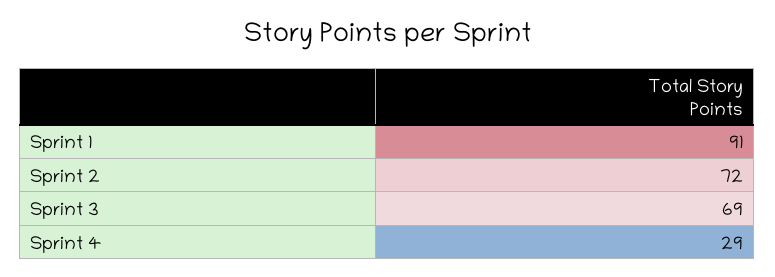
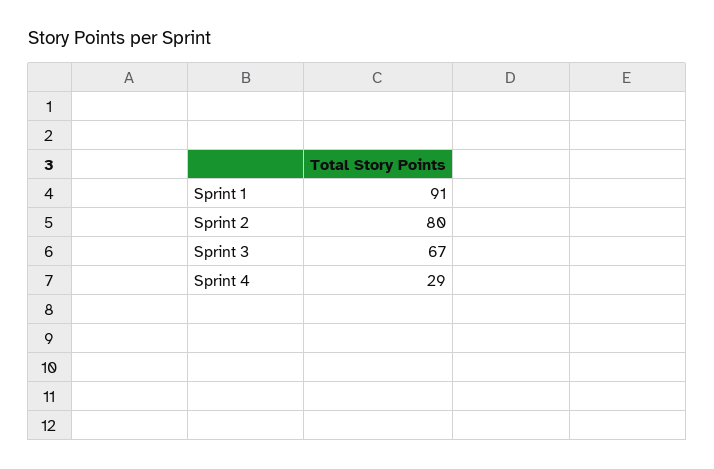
Sprint 2: 72 -> 80
Sprint 3: 69 -> 67

